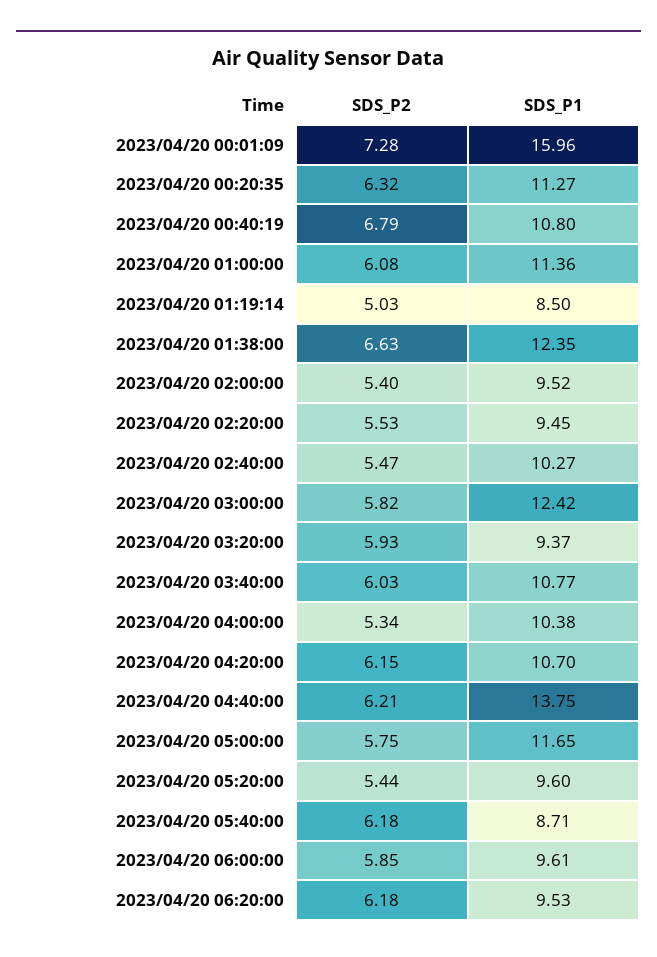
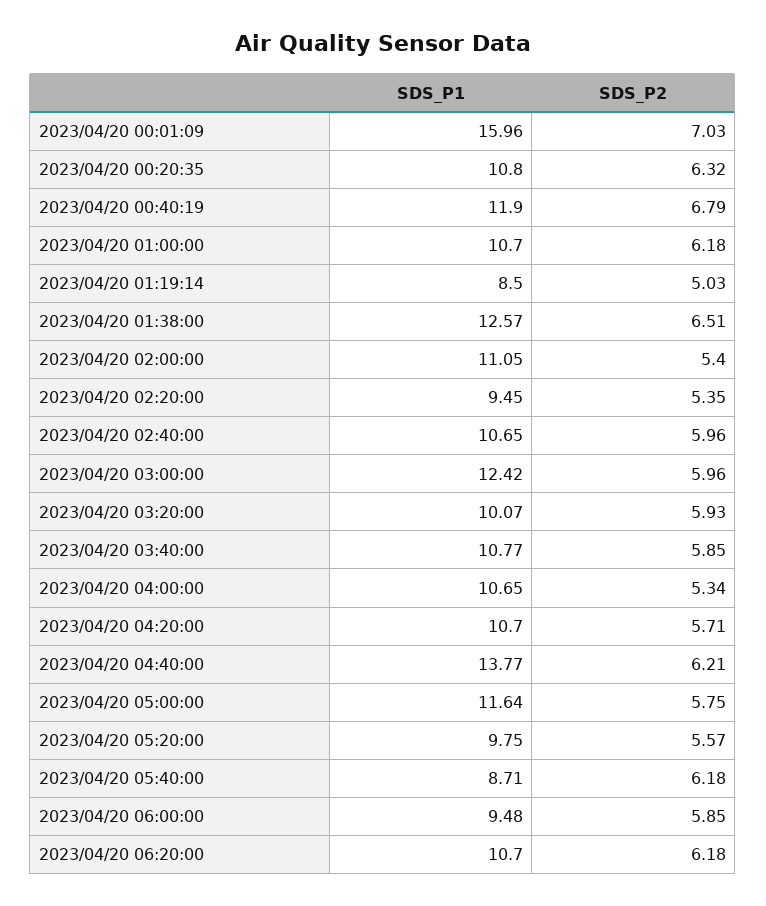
SDS_P2, 2023/04/20 00:01:09: 7.28 -> 7.03
SDS_P1, 2023/04/20 00:20:35: 11.27 -> 10.8
SDS_P1, 2023/04/20 00:40:19: 10.8 -> 11.9
SDS_P2, 2023/04/20 01:00:00: 6.08 -> 6.18
SDS_P1, 2023/04/20 01:00:00: 11.36 -> 10.7
SDS_P2, 2023/04/20 01:38:00: 6.63 -> 6.51
SDS_P1, 2023/04/20 01:38:00: 12.35 -> 12.57
SDS_P1, 2023/04/20 02:00:00: 9.52 -> 11.05
SDS_P2, 2023/04/20 02:20:00: 5.53 -> 5.35
SDS_P2, 2023/04/20 02:40:00: 5.47 -> 5.96
SDS_P1, 2023/04/20 02:40:00: 10.27 -> 10.65
SDS_P2, 2023/04/20 03:00:00: 5.82 -> 5.96
SDS_P1, 2023/04/20 03:20:00: 9.37 -> 10.07
SDS_P2, 2023/04/20 03:40:00: 6.03 -> 5.85
SDS_P1, 2023/04/20 04:00:00: 10.38 -> 10.65
SDS_P2, 2023/04/20 04:20:00: 6.15 -> 5.71
SDS_P1, 2023/04/20 04:40:00: 13.75 -> 13.77
SDS_P1, 2023/04/20 05:00:00: 11.65 -> 11.64
SDS_P2, 2023/04/20 05:20:00: 5.44 -> 5.57
SDS_P1, 2023/04/20 05:20:00: 9.6 -> 9.75
SDS_P1, 2023/04/20 06:00:00: 9.61 -> 9.48
SDS_P1, 2023/04/20 06:20:00: 9.53 -> 10.7

